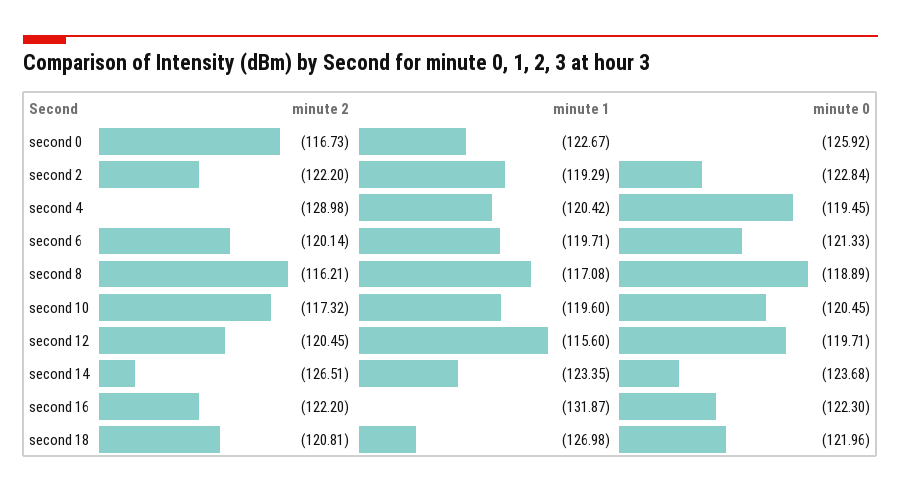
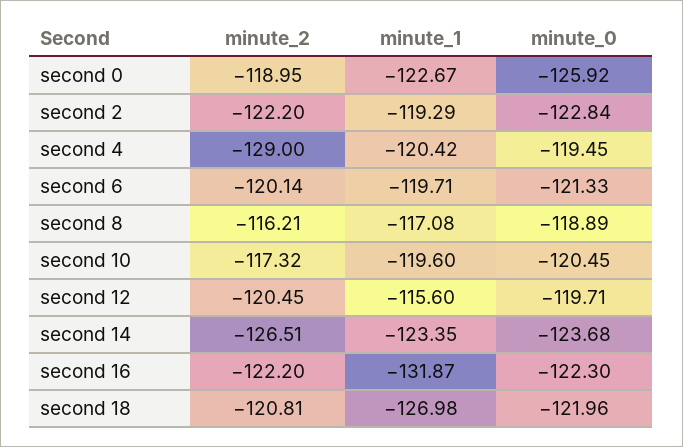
minute 2, second 0: -116.73 -> -118.95
minute 2, second 4: -128.98 -> -129

